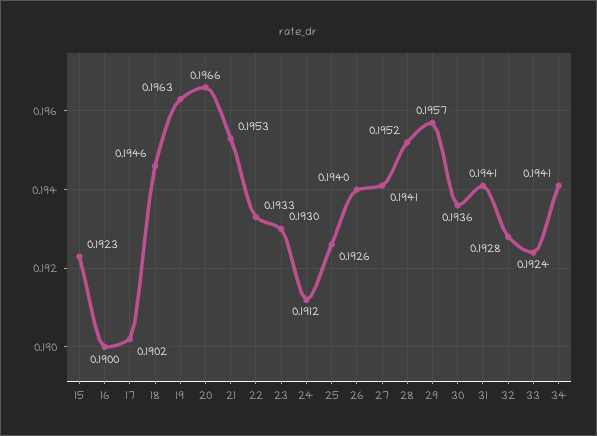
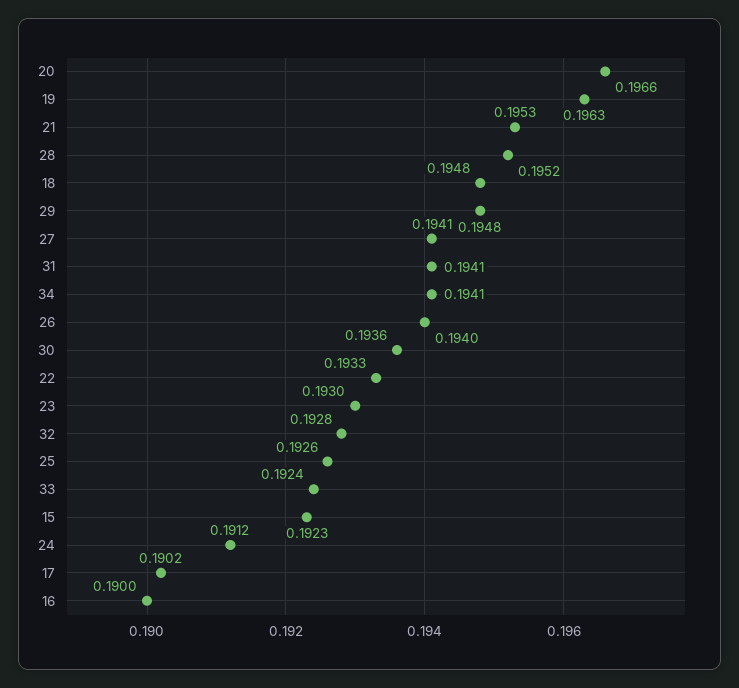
18: 0.1946 -> 0.1948
29: 0.1957 -> 0.1948

